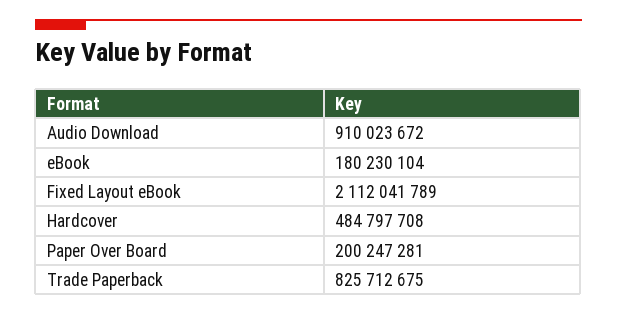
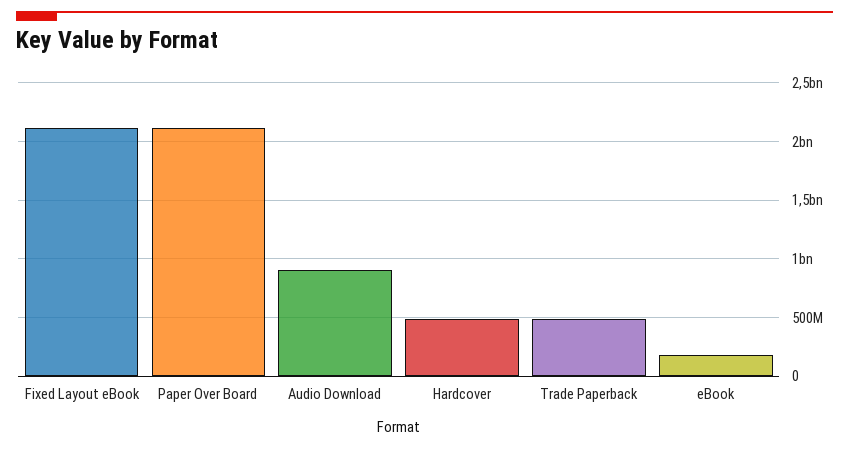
Paper Over Board: 200247281 -> 2100000000
Trade Paperback: 825712675 -> 500000000

